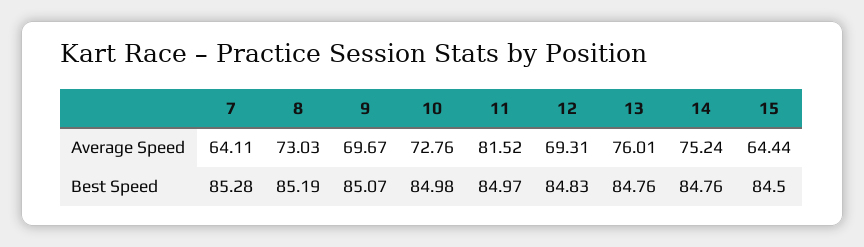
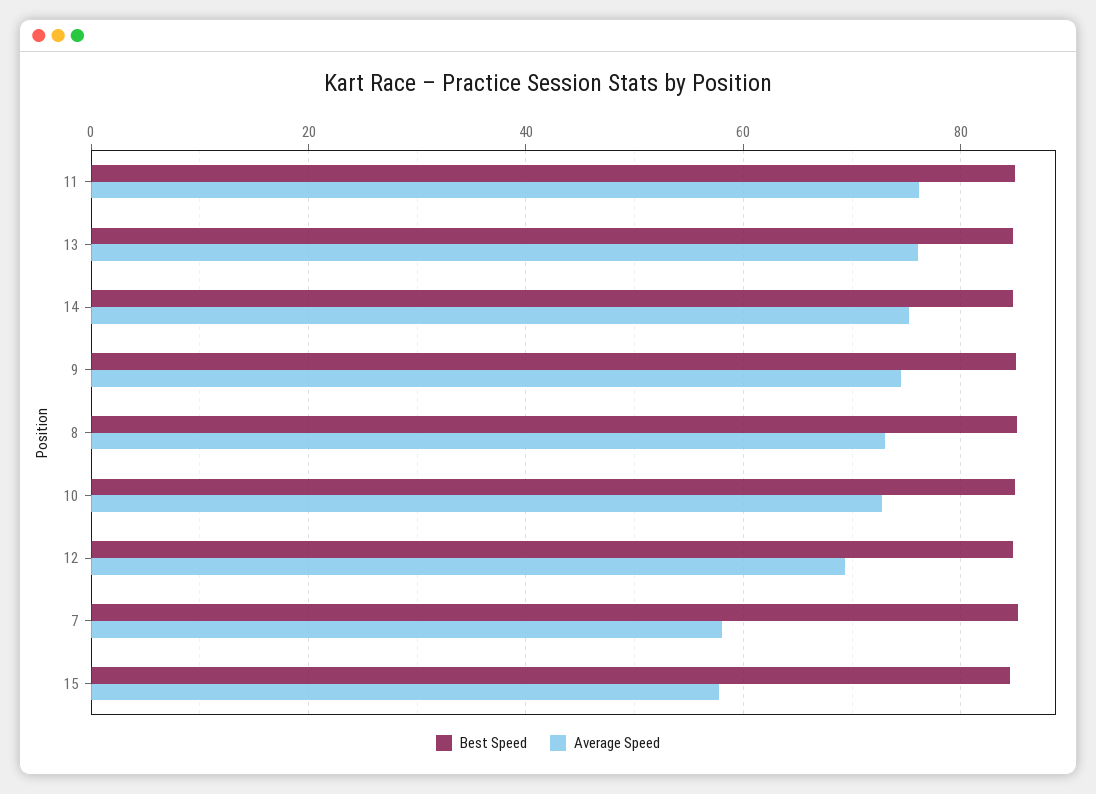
Average Speed, 7: 64.11 -> 58
Average Speed, 9: 69.67 -> 74
Average Speed, 11: 81.52 -> 76
Average Speed, 15: 64.44 -> 58

